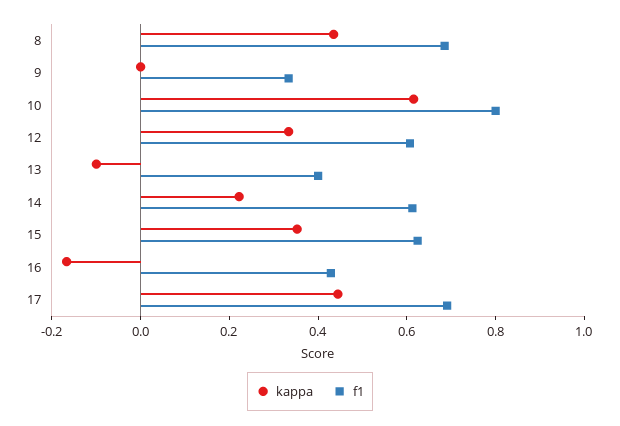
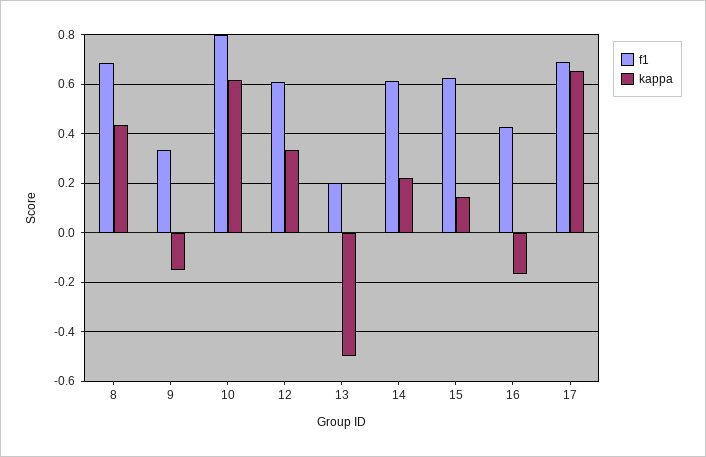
kappa, 9: 0 -> -0.15
kappa, 13: -0.1 -> -0.5
f1, 13: 0.4 -> 0.2
kappa, 15: 0.35 -> 0.15
kappa, 17: 0.45 -> 0.65

